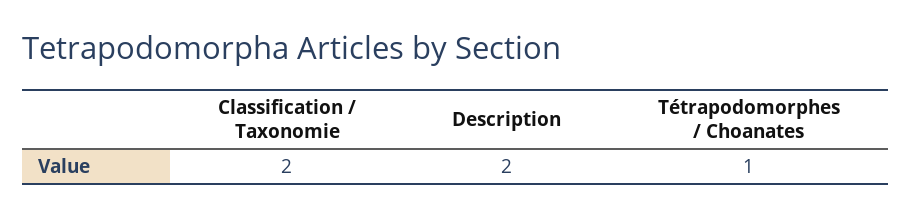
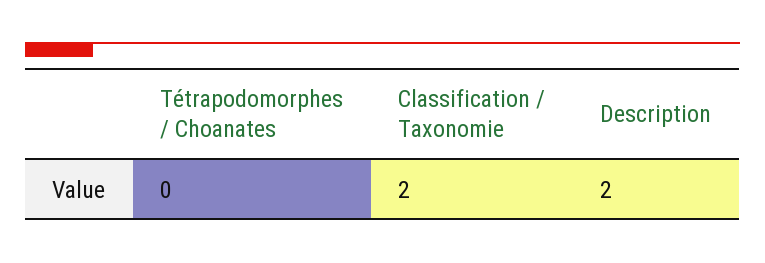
Tétrapodomorphes / Choanates: 1 -> 0

